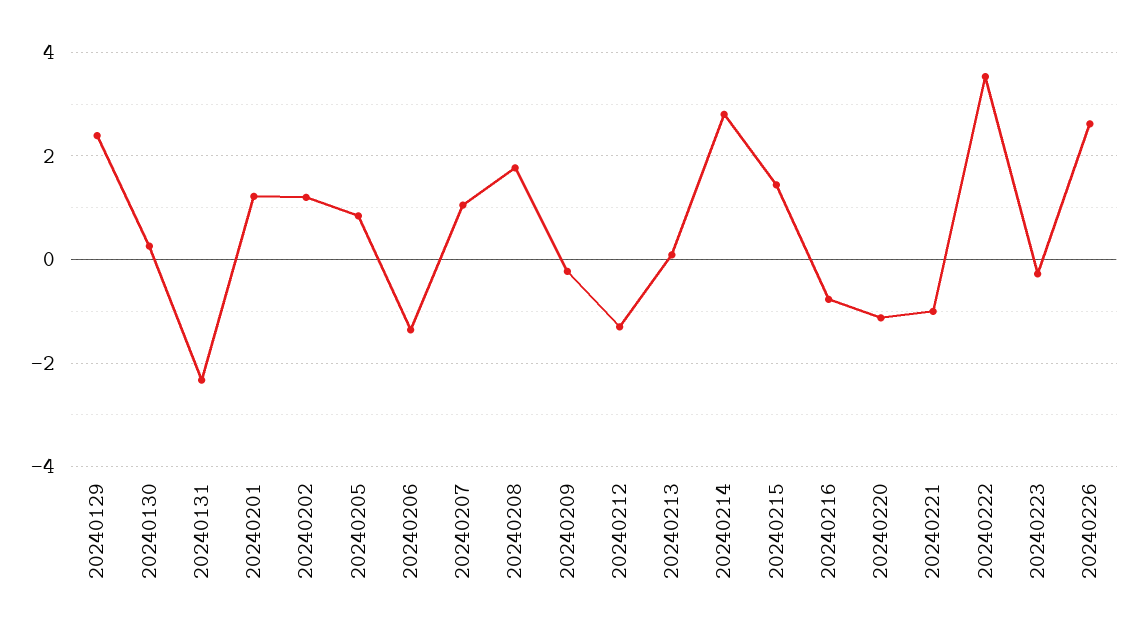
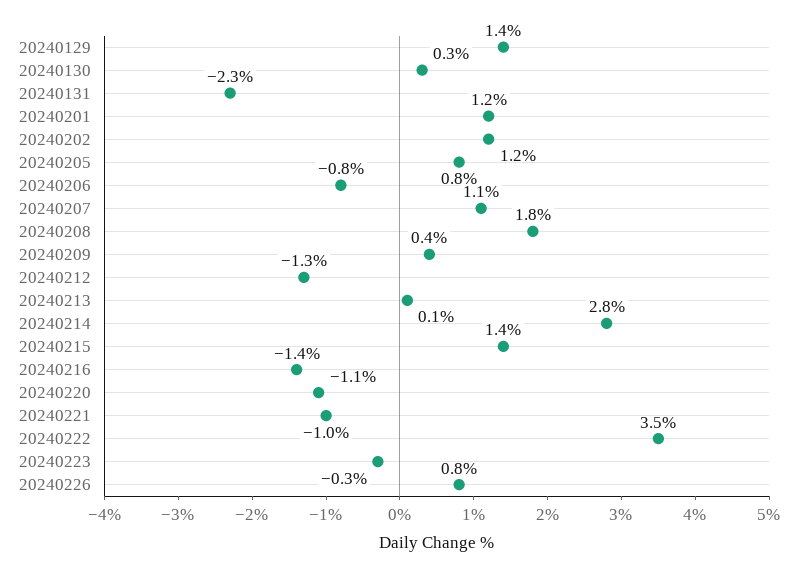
20240129: 2.4 -> 1.4
20240206: -1.4 -> -0.8
20240209: -0.2 -> 0.4
20240216: -0.8 -> -1.4
20240226: 2.6 -> 0.8

